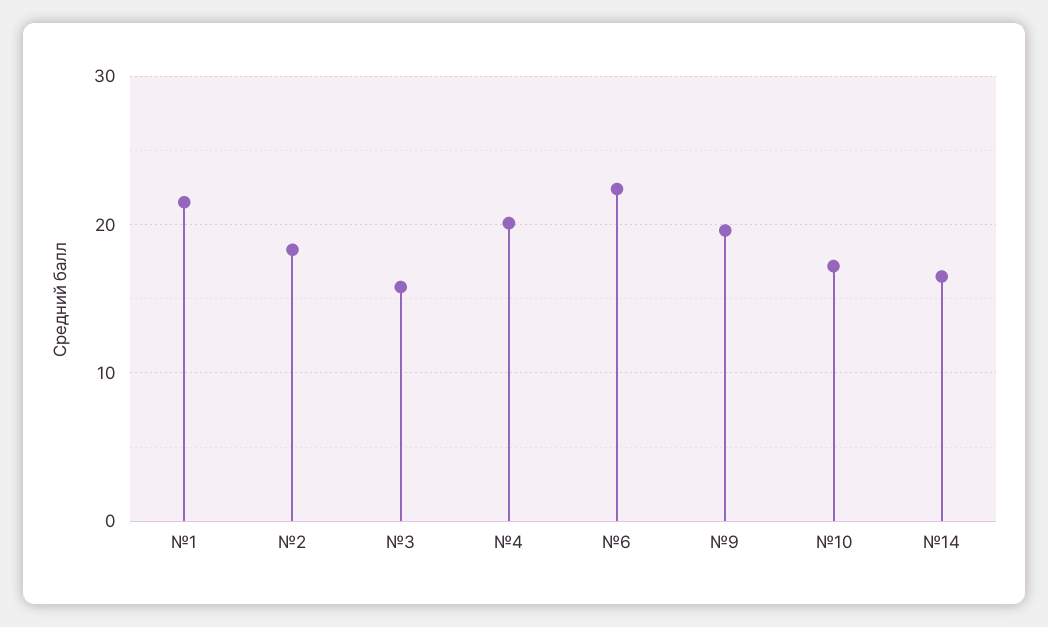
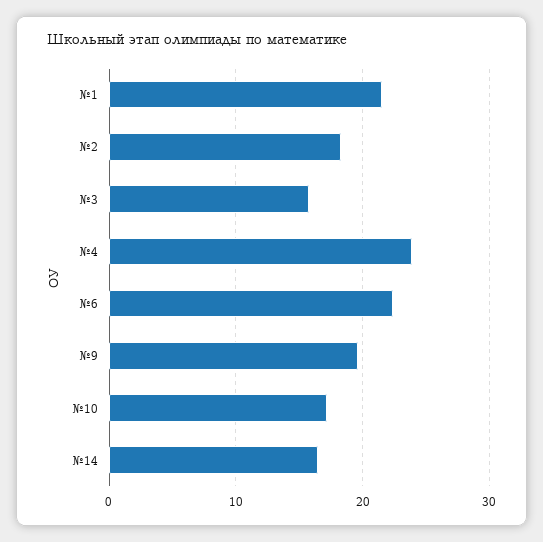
№4: 20 -> 24

